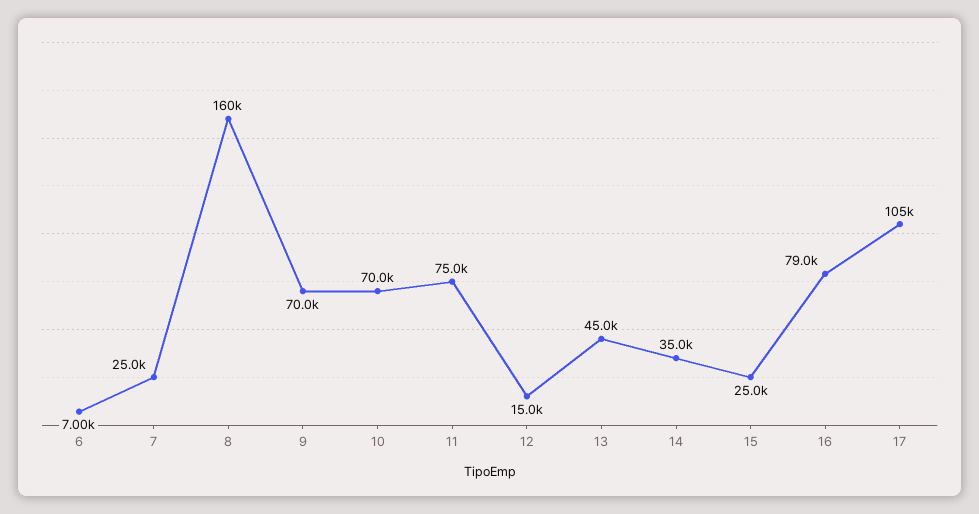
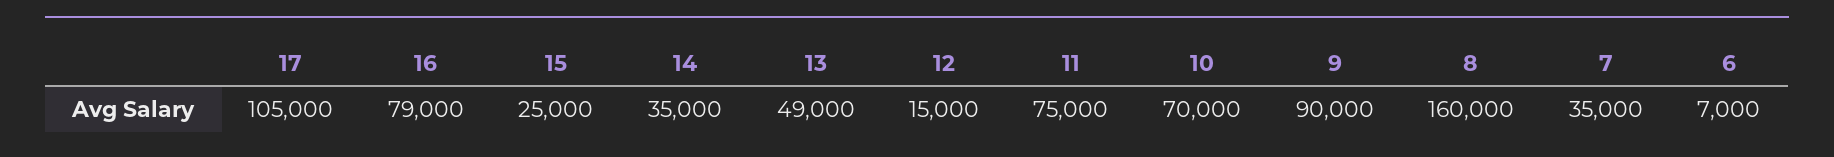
7: 25000 -> 35000
9: 70000 -> 90000
13: 45000 -> 49000

